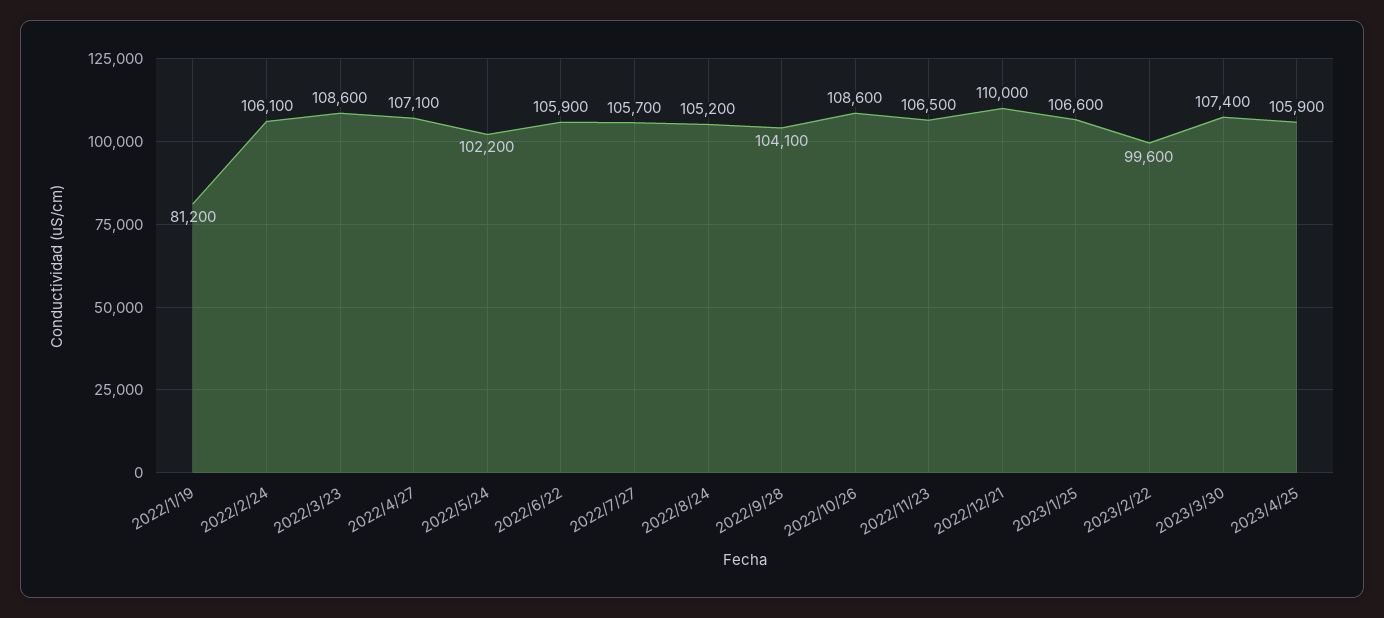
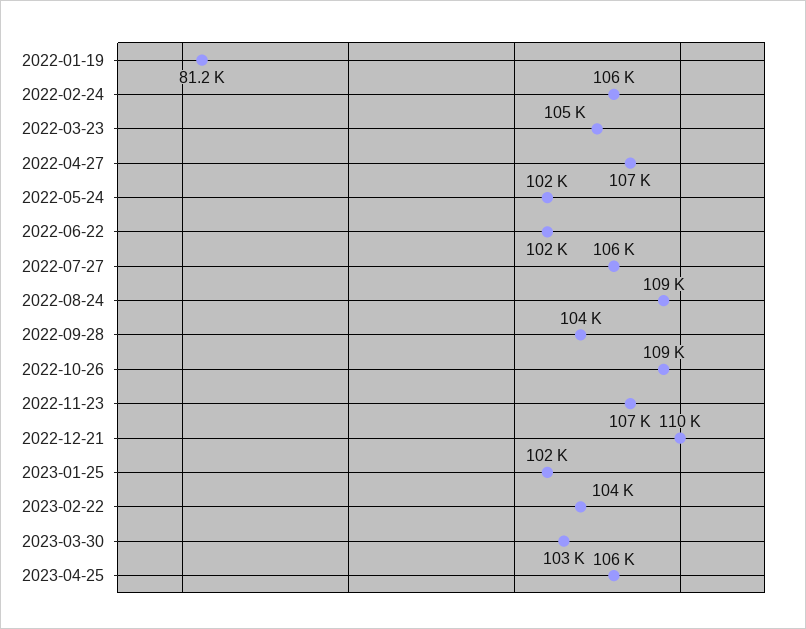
2022/3/23: 108600 -> 105000
2022/6/22: 105900 -> 102000
2022/8/24: 105200 -> 109000
2023/1/25: 106600 -> 102000
2023/2/22: 99600 -> 104000
2023/3/30: 107400 -> 103000

